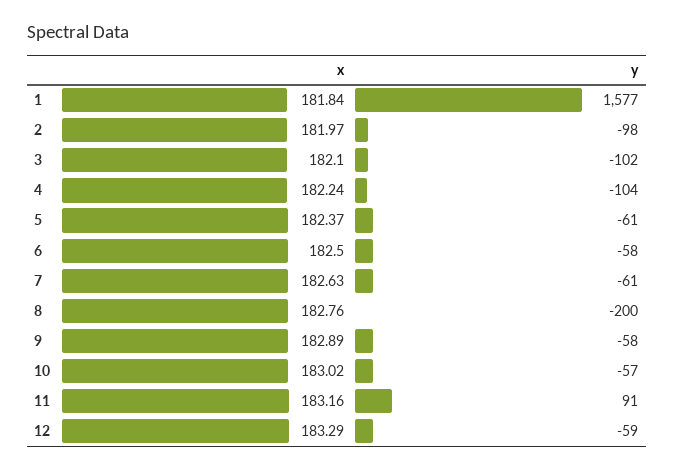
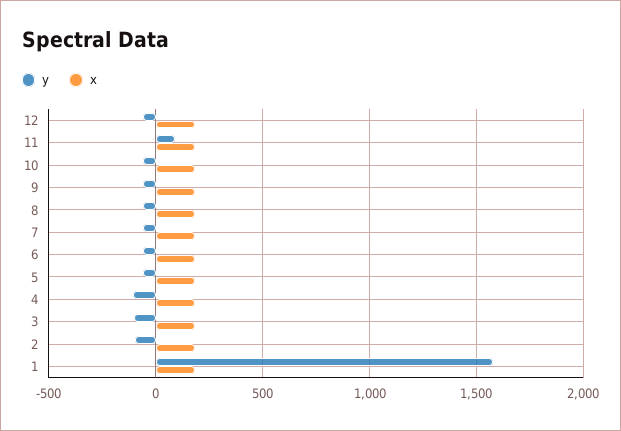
y, 8: -200 -> -50

